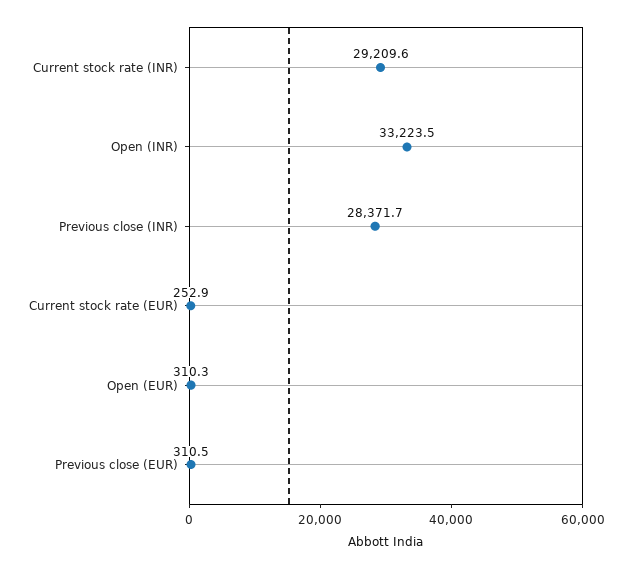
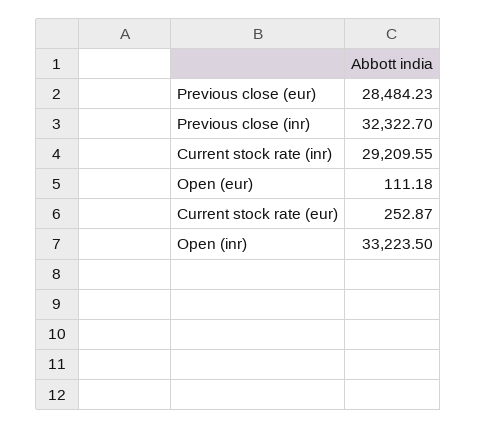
Previous close (INR): 28371.7 -> 32322.7
Open (EUR): 310.3 -> 111.18
Previous close (EUR): 310.5 -> 28484.23

